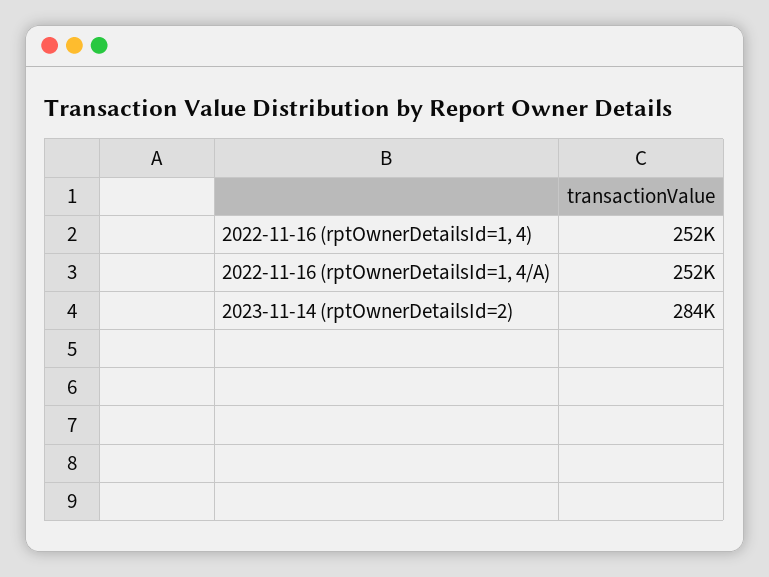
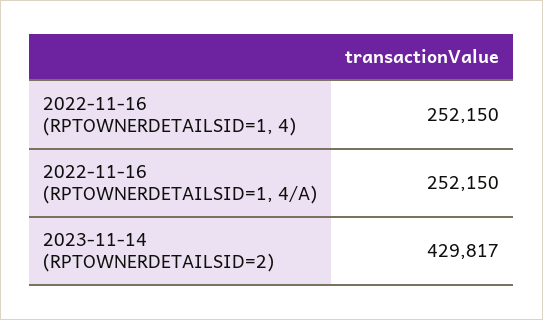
2023-11-14 (rptOwnerDetailsId=2): 284000 -> 429817

